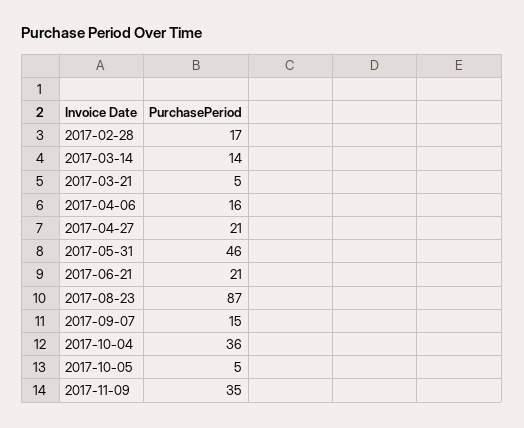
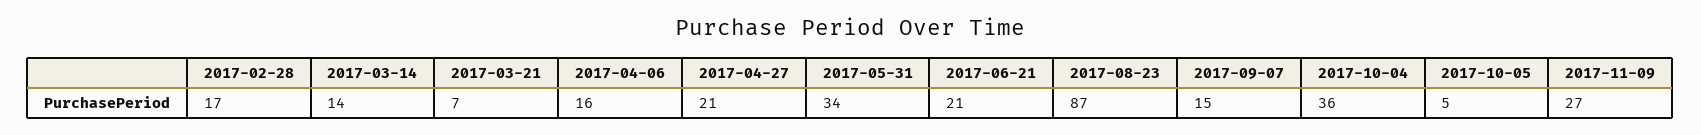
2017-03-21: 5 -> 7
2017-05-31: 46 -> 34
2017-11-09: 35 -> 27

